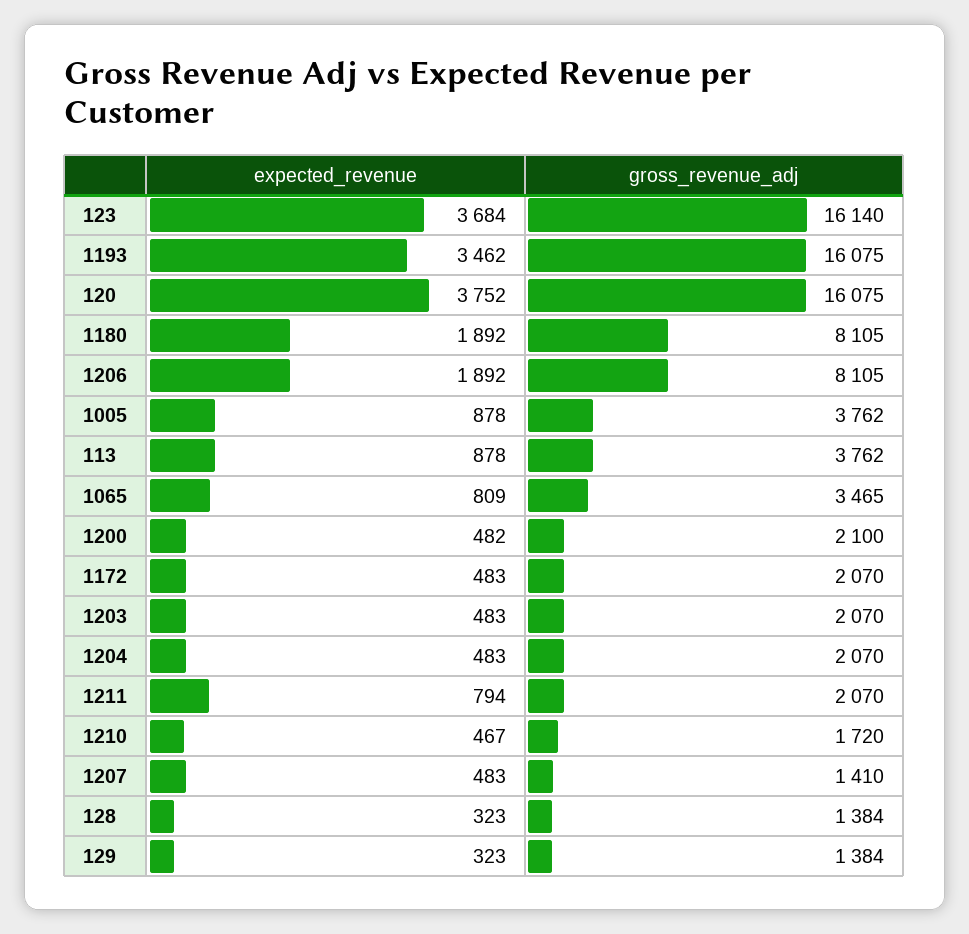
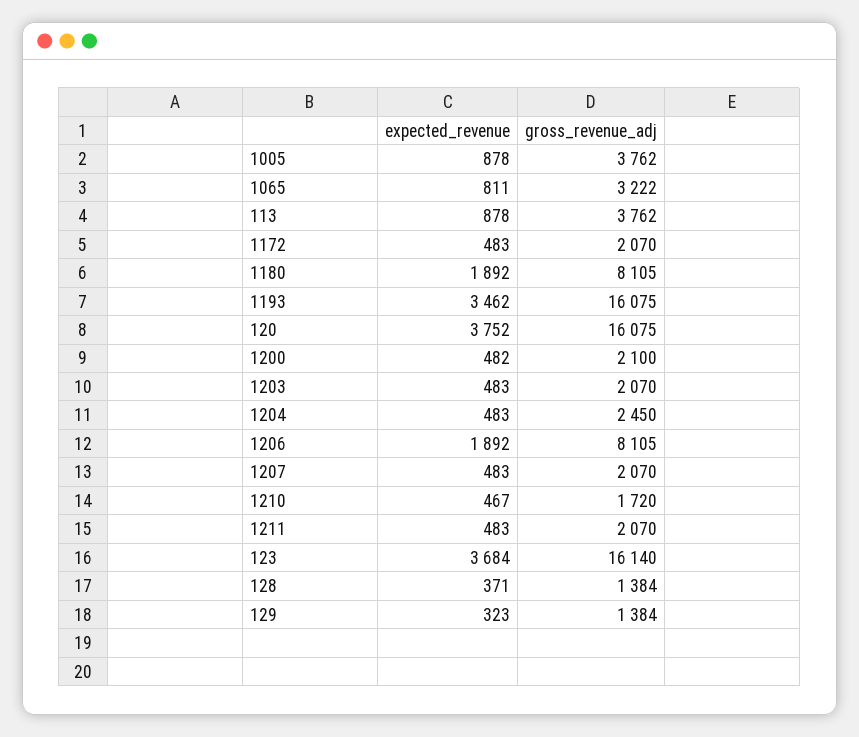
expected_revenue, 1065: 809 -> 811
gross_revenue_adj, 1065: 3465 -> 3222
gross_revenue_adj, 1204: 2070 -> 2450
expected_revenue, 1211: 794 -> 483
gross_revenue_adj, 1207: 1410 -> 2070
expected_revenue, 128: 323 -> 371

